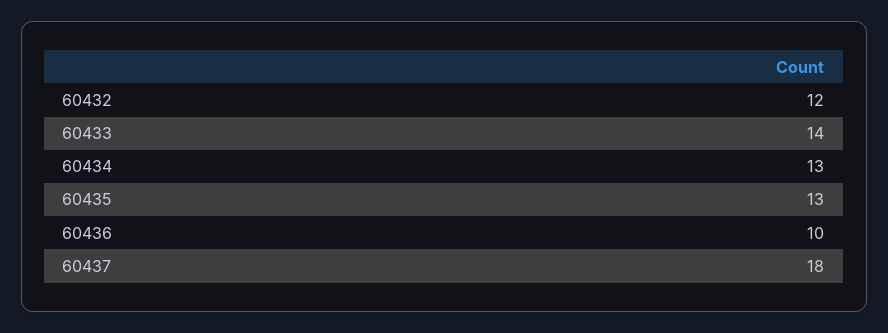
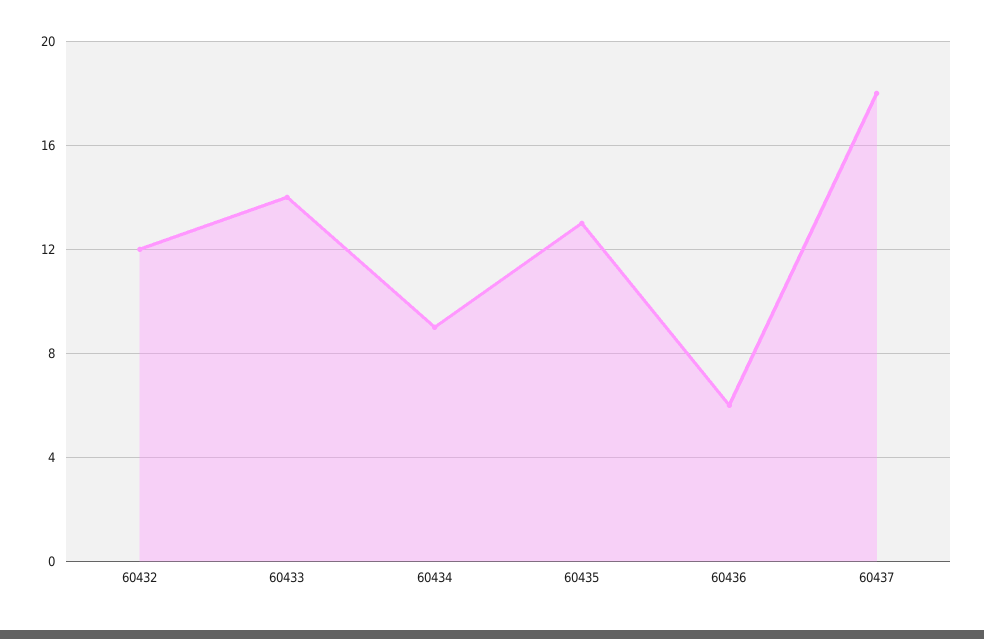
60434: 13 -> 9
60436: 10 -> 6

